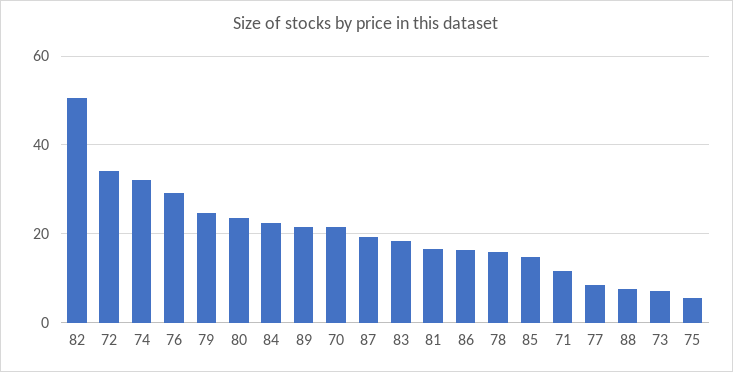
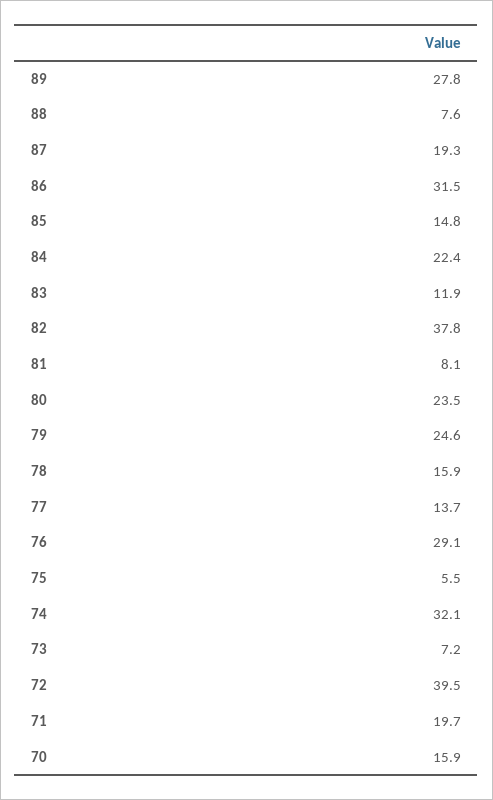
82: 50 -> 37.8
72: 34 -> 39.5
89: 22 -> 27.8
70: 22 -> 15.9
83: 18 -> 11.9
81: 16 -> 8.1
86: 16 -> 31.5
71: 12 -> 19.7
77: 8 -> 13.7

